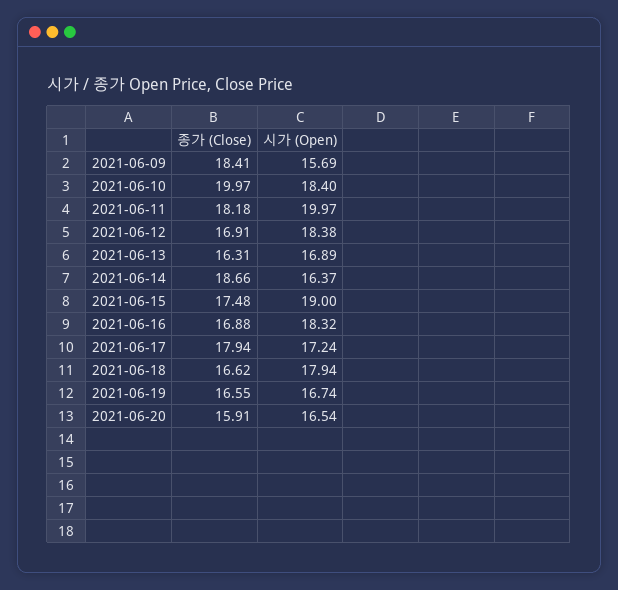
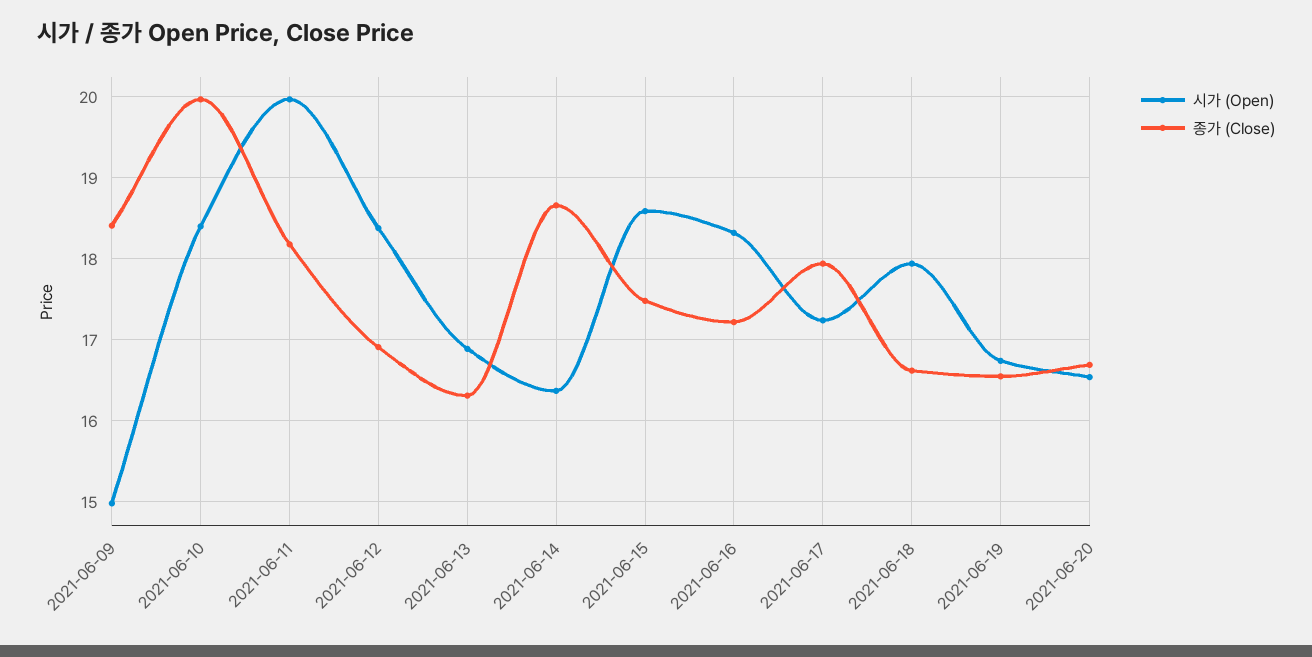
시가 (Open), 2021-06-09: 15.69 -> 15
시가 (Open), 2021-06-15: 19 -> 18.6
종가 (Close), 2021-06-16: 16.88 -> 17.2
종가 (Close), 2021-06-20: 15.91 -> 16.7

